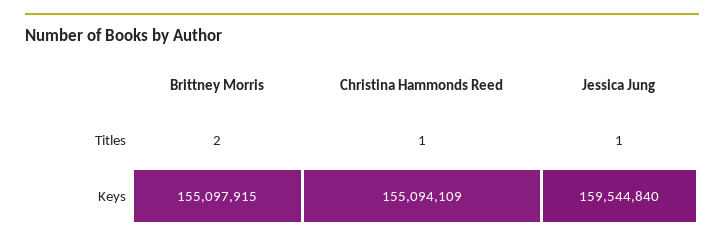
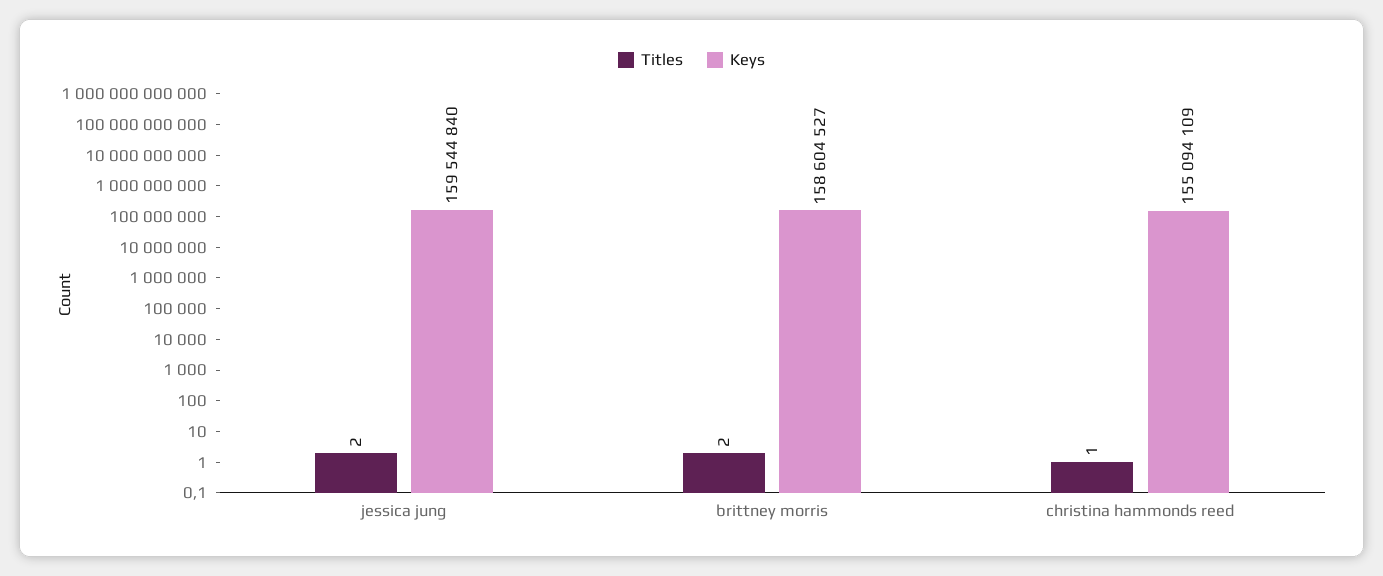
Titles, Jessica Jung: 1 -> 2
Keys, Brittney Morris: 155097915 -> 158604527

